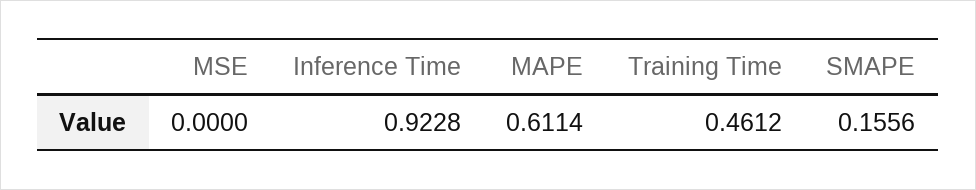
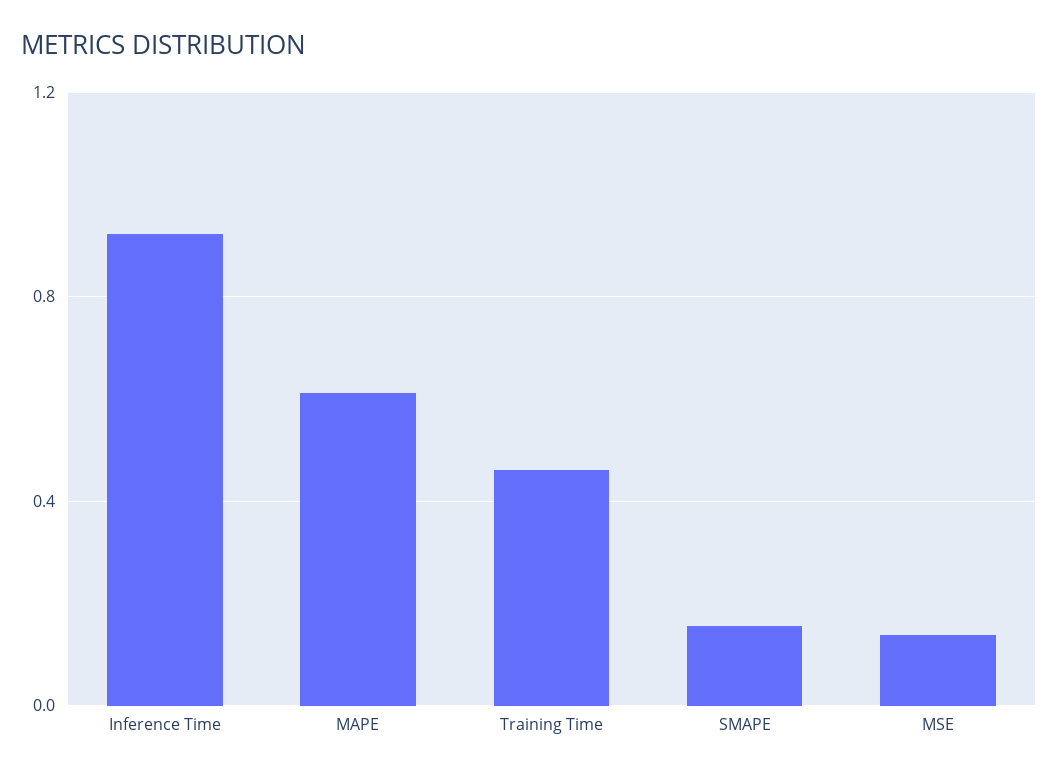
MSE: 0 -> 0.15

